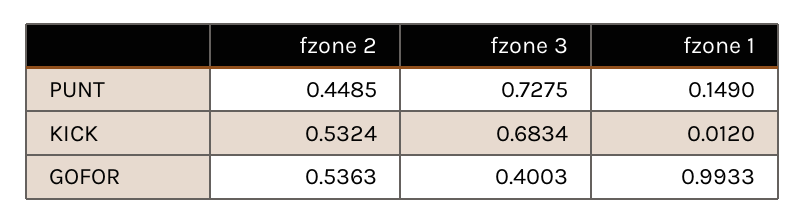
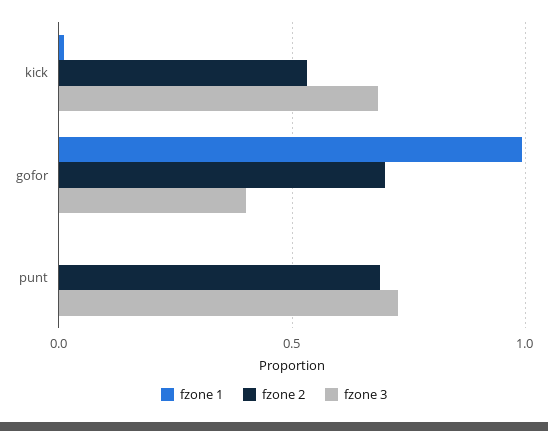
fzone 2, PUNT: 0.4485 -> 0.7
fzone 1, PUNT: 0.149 -> 0
fzone 2, GOFOR: 0.5363 -> 0.7

